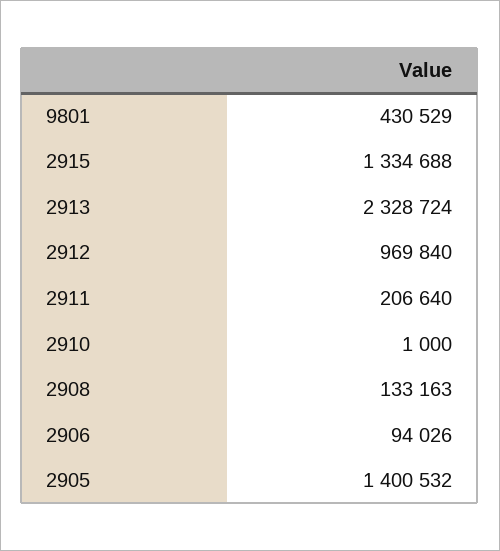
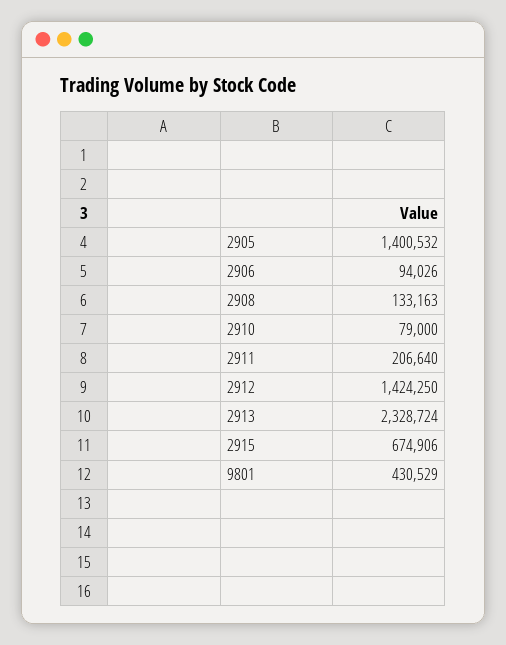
2915: 1334688 -> 674906
2912: 969840 -> 1424250
2910: 1000 -> 79000

